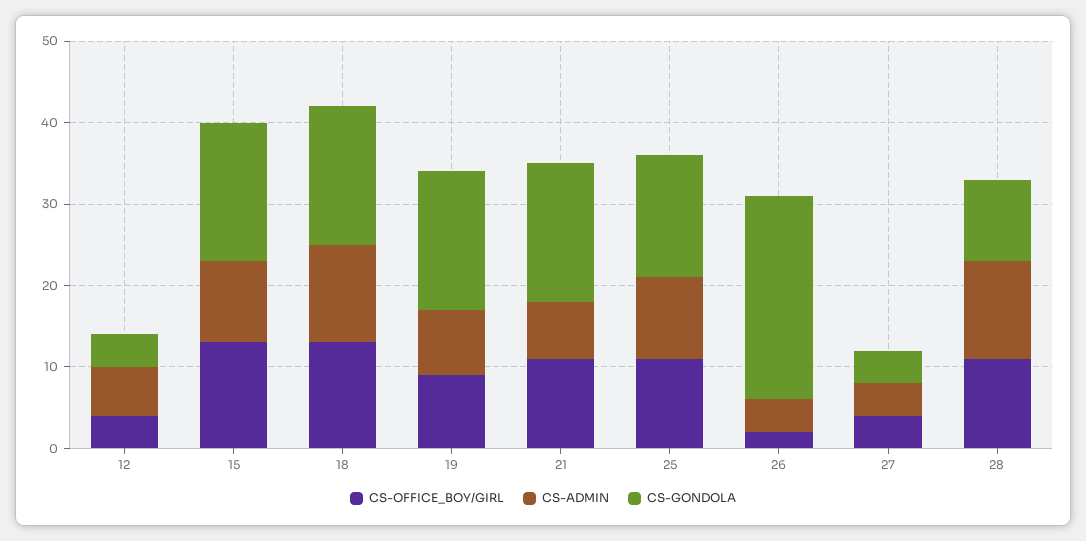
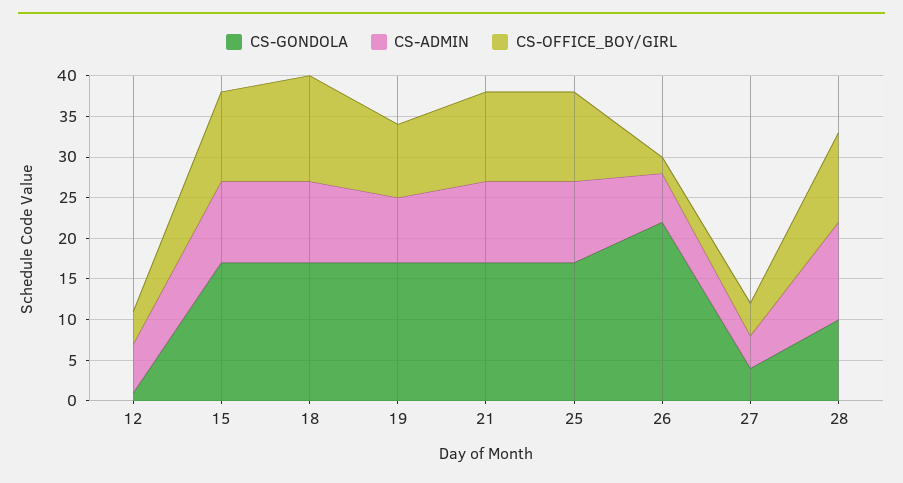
CS-GONDOLA, 12: 4 -> 1
CS-OFFICE_BOY/GIRL, 15: 13 -> 11
CS-ADMIN, 18: 12 -> 10
CS-ADMIN, 21: 7 -> 10
CS-GONDOLA, 25: 15 -> 17
CS-ADMIN, 26: 4 -> 6
CS-GONDOLA, 26: 25 -> 22

